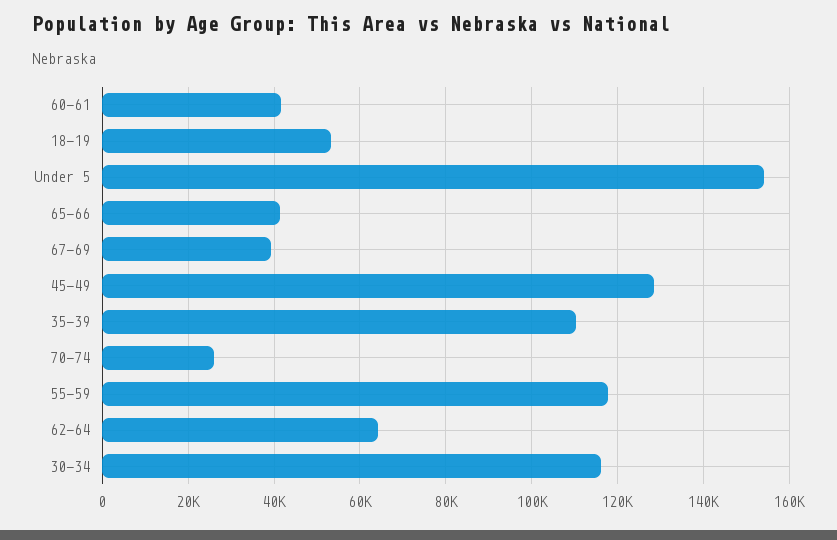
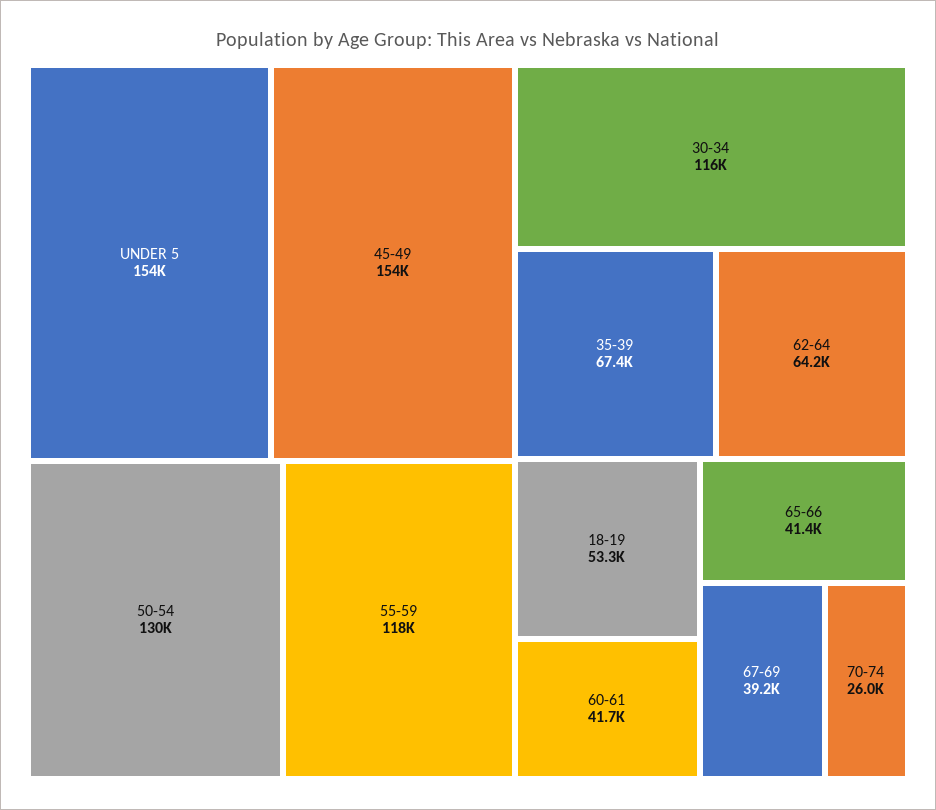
45-49: 128000 -> 154000
35-39: 110000 -> 67400
50-54: none -> 130000

